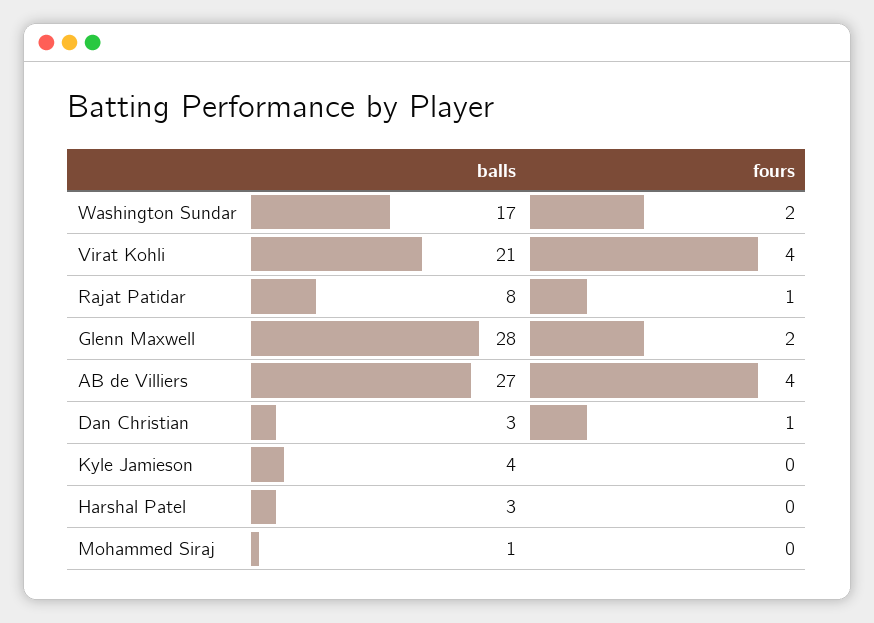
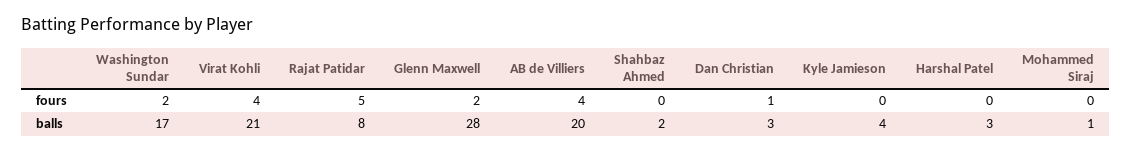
fours, Rajat Patidar: 1 -> 5
balls, AB de Villiers: 27 -> 20
fours, Shahbaz Ahmed: none -> 0
balls, Shahbaz Ahmed: none -> 2

